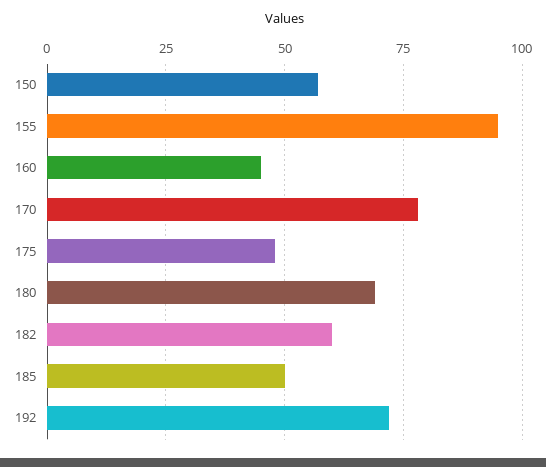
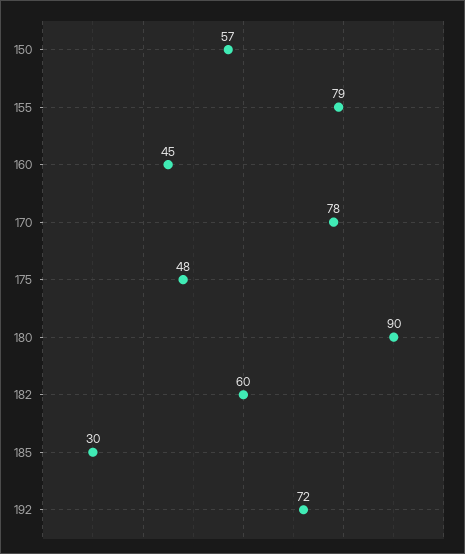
155: 95 -> 79
180: 70 -> 90
185: 50 -> 30

